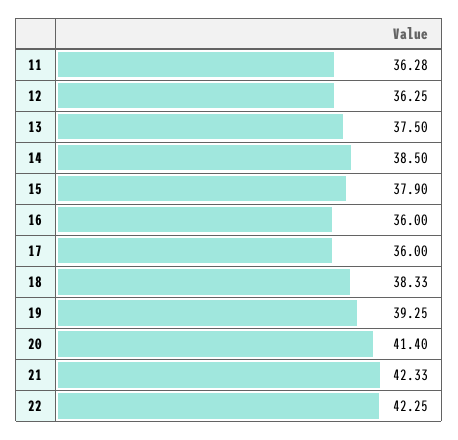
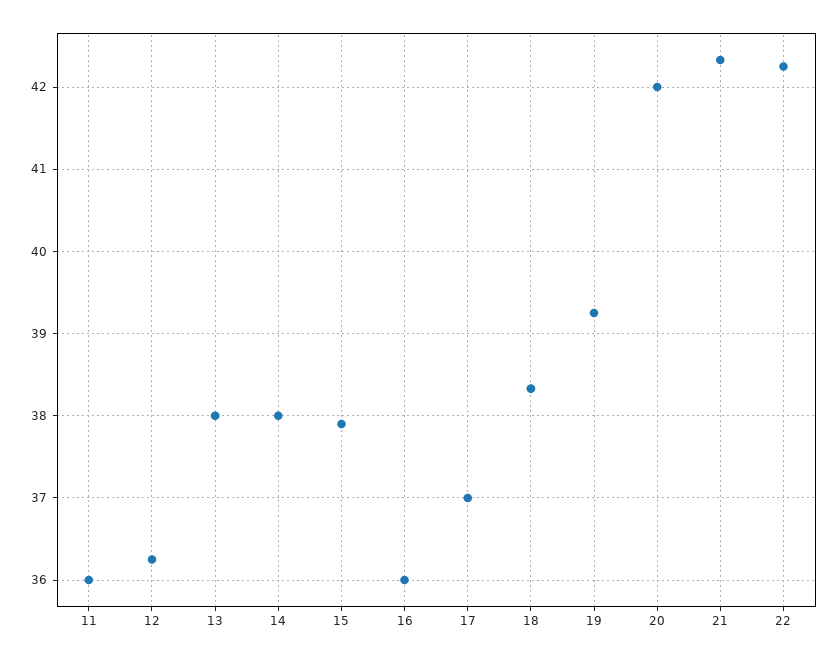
11: 36.28 -> 36
13: 37.5 -> 38
14: 38.5 -> 38
17: 36 -> 37
20: 41.4 -> 42

